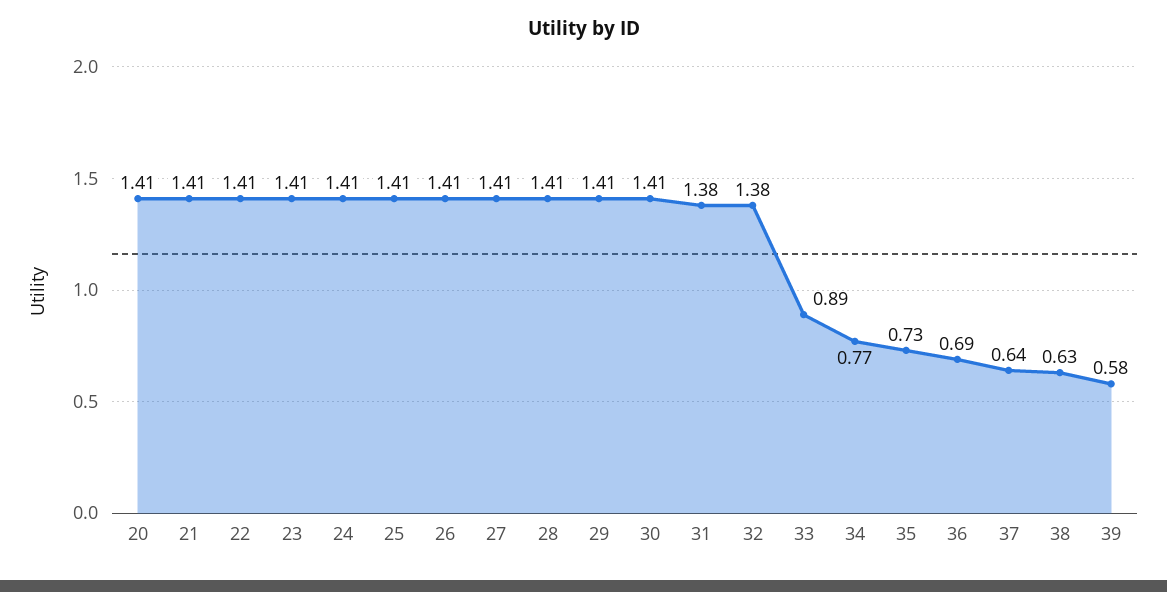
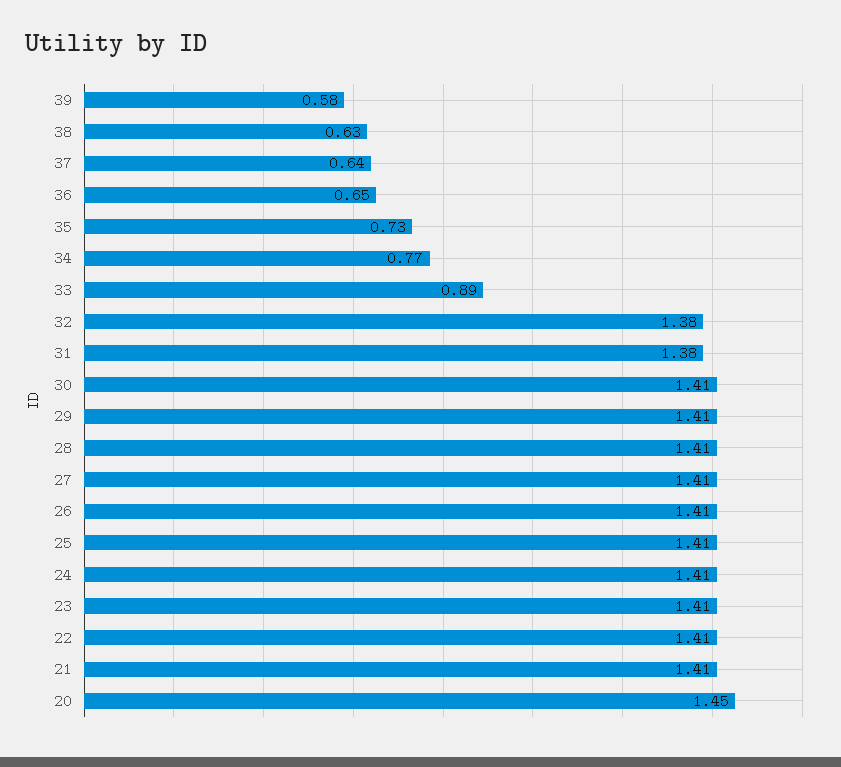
20: 1.41 -> 1.45
36: 0.69 -> 0.65

